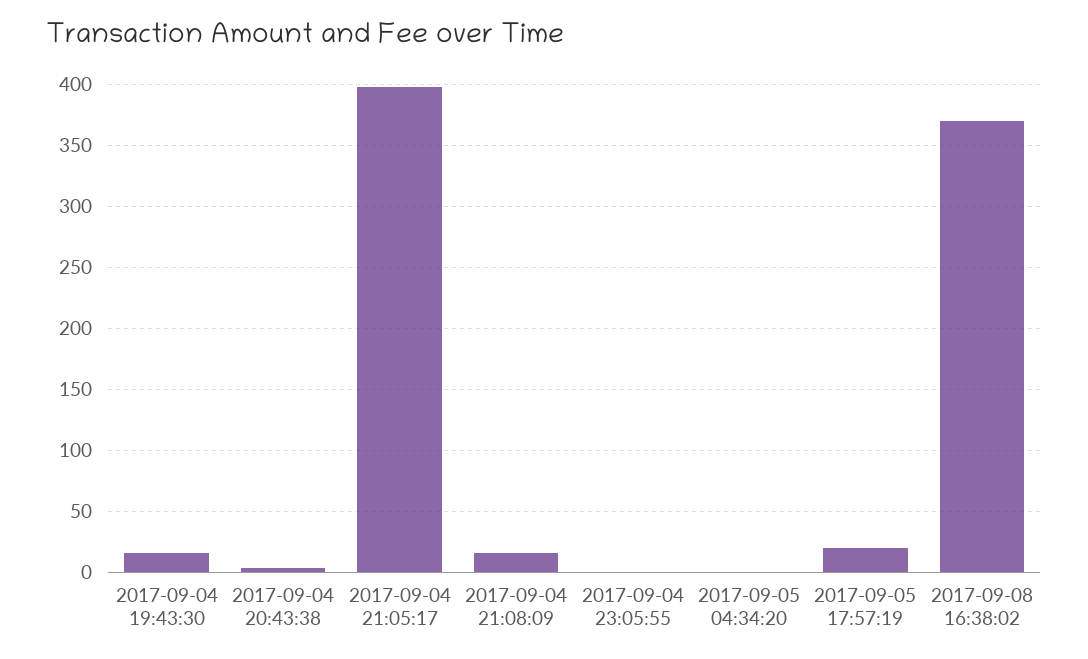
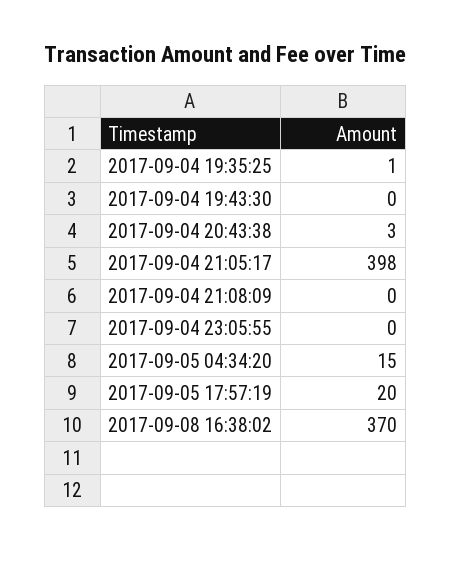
2017-09-04 19:43:30: 15 -> 0
2017-09-04 21:08:09: 15 -> 0
2017-09-05 04:34:20: 0 -> 15
2017-09-04 19:35:25: none -> 1

